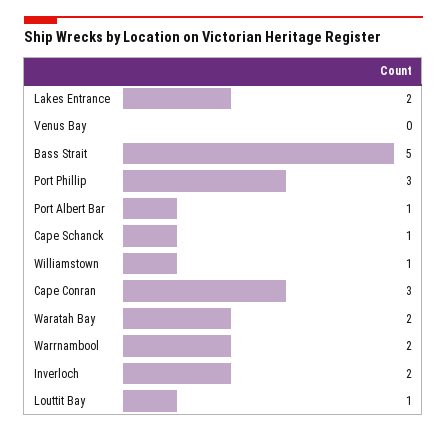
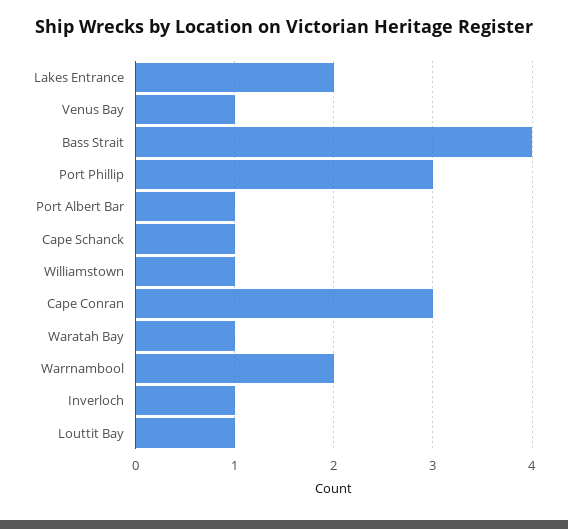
Venus Bay: 0 -> 1
Bass Strait: 5 -> 4
Waratah Bay: 2 -> 1
Inverloch: 2 -> 1

